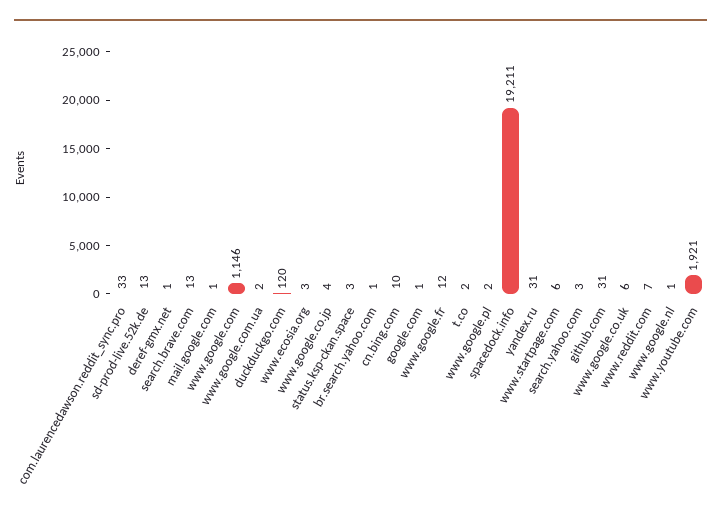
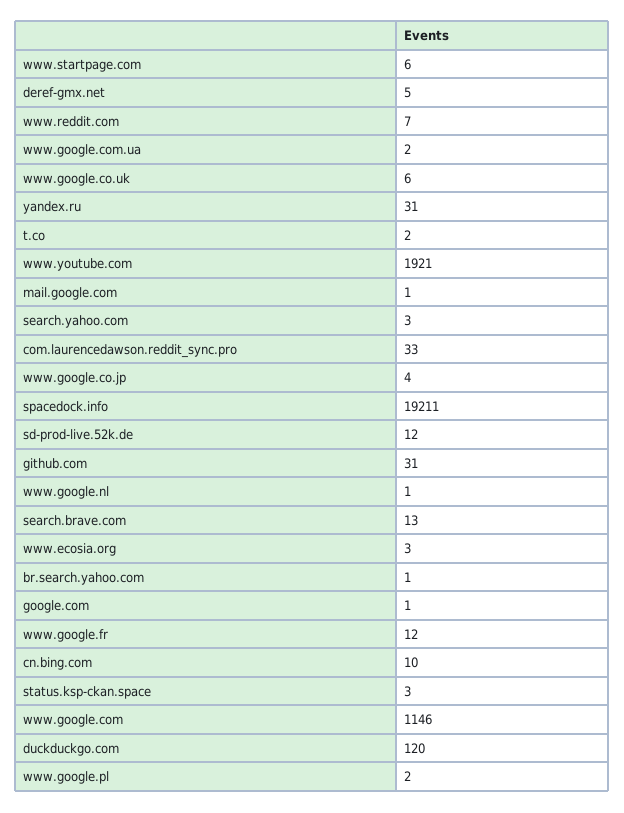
sd-prod-live.52k.de: 13 -> 12
deref-gmx.net: 1 -> 5

